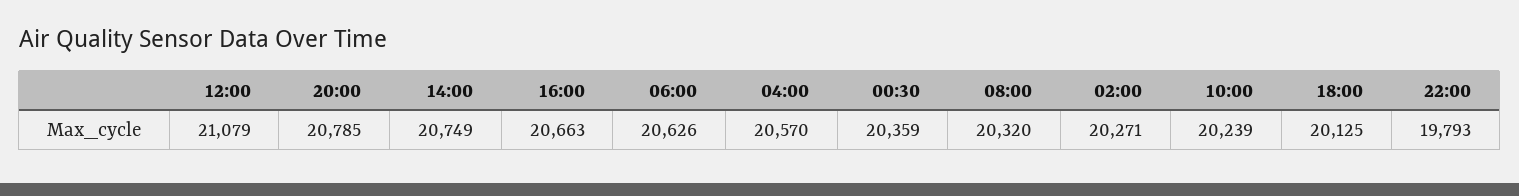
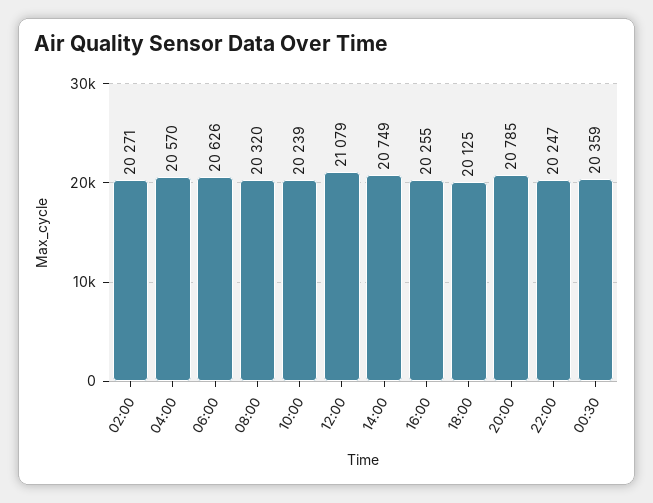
16:00: 20663 -> 20255
22:00: 19793 -> 20247

